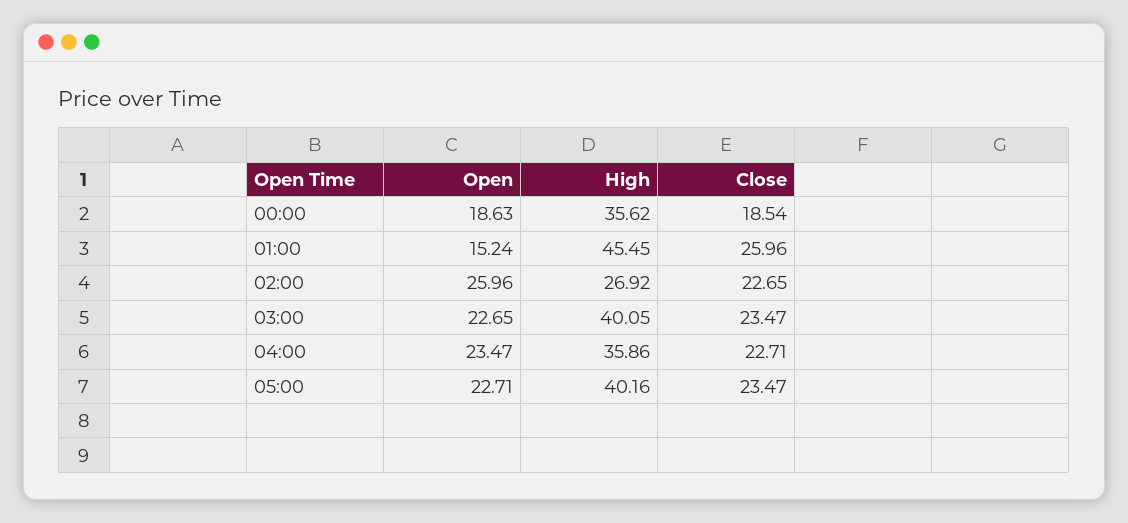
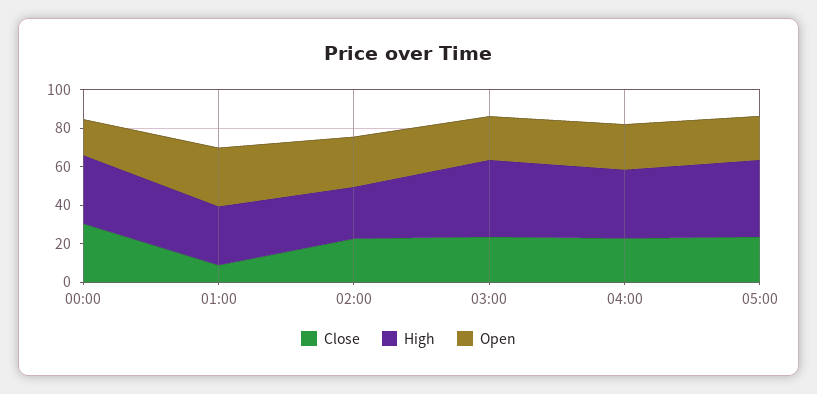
Close, 00:00: 18.54 -> 30
Open, 01:00: 15.24 -> 30
High, 01:00: 45.45 -> 30
Close, 01:00: 25.96 -> 10

